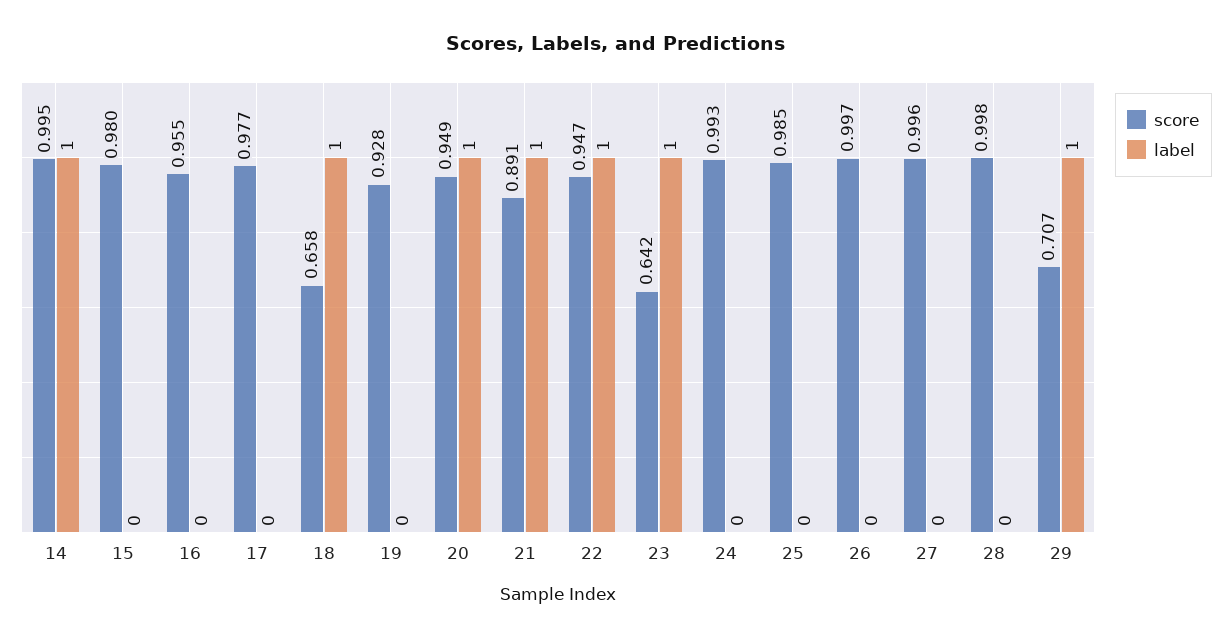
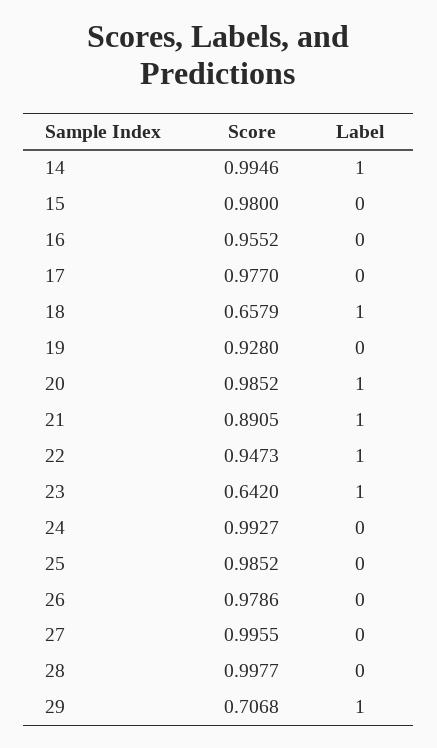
score, 20: 0.949 -> 0.9852
score, 26: 0.997 -> 0.9786

